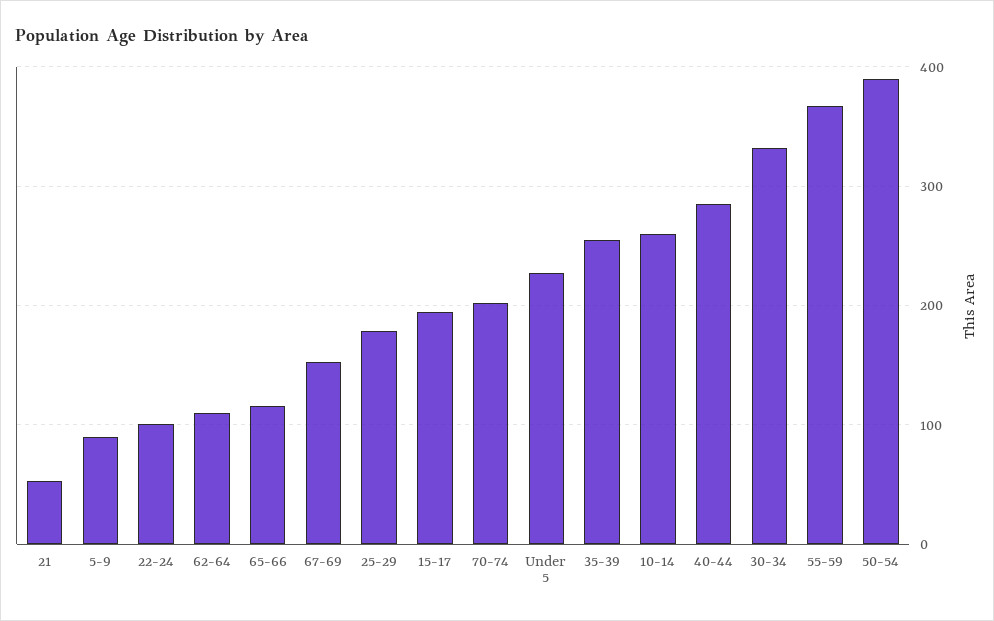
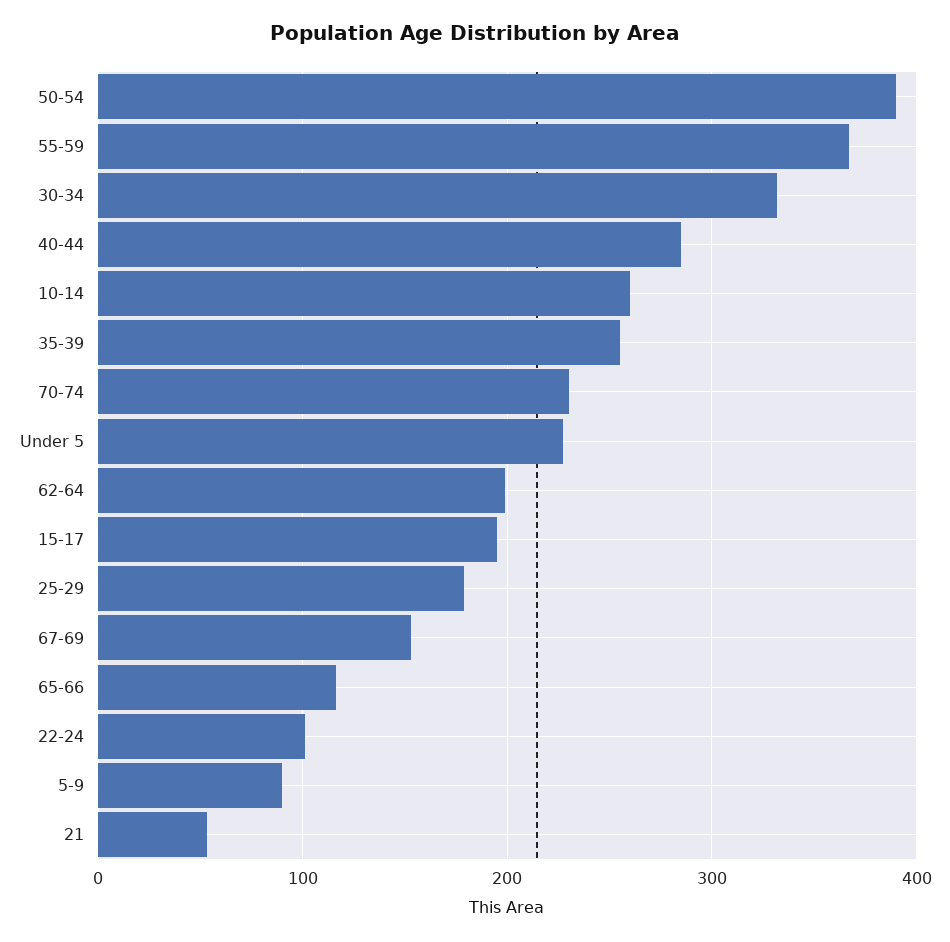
62-64: 110 -> 200
70-74: 200 -> 230

